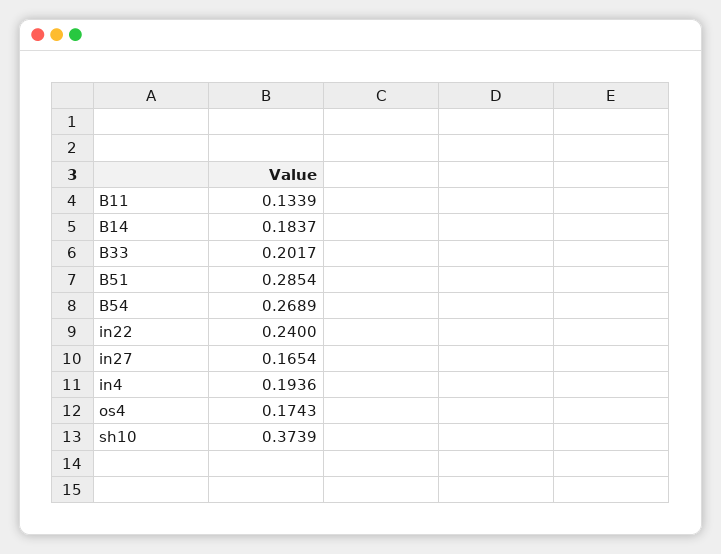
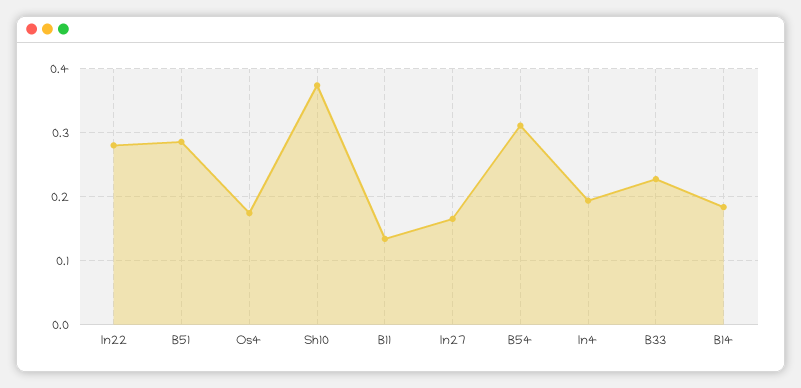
B33: 0.2017 -> 0.23
B54: 0.2689 -> 0.31
in22: 0.24 -> 0.28

